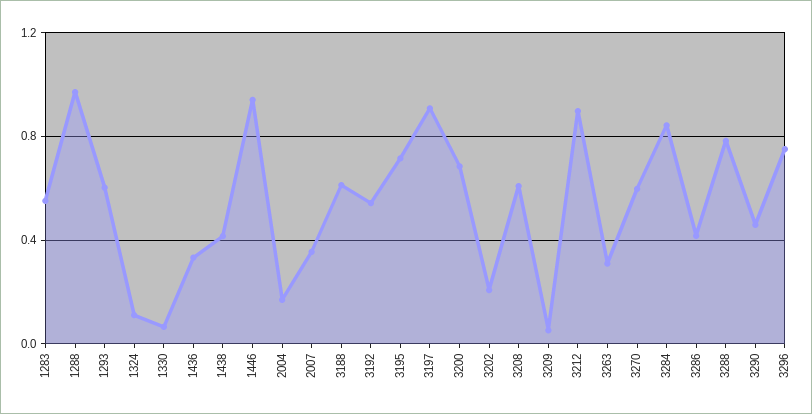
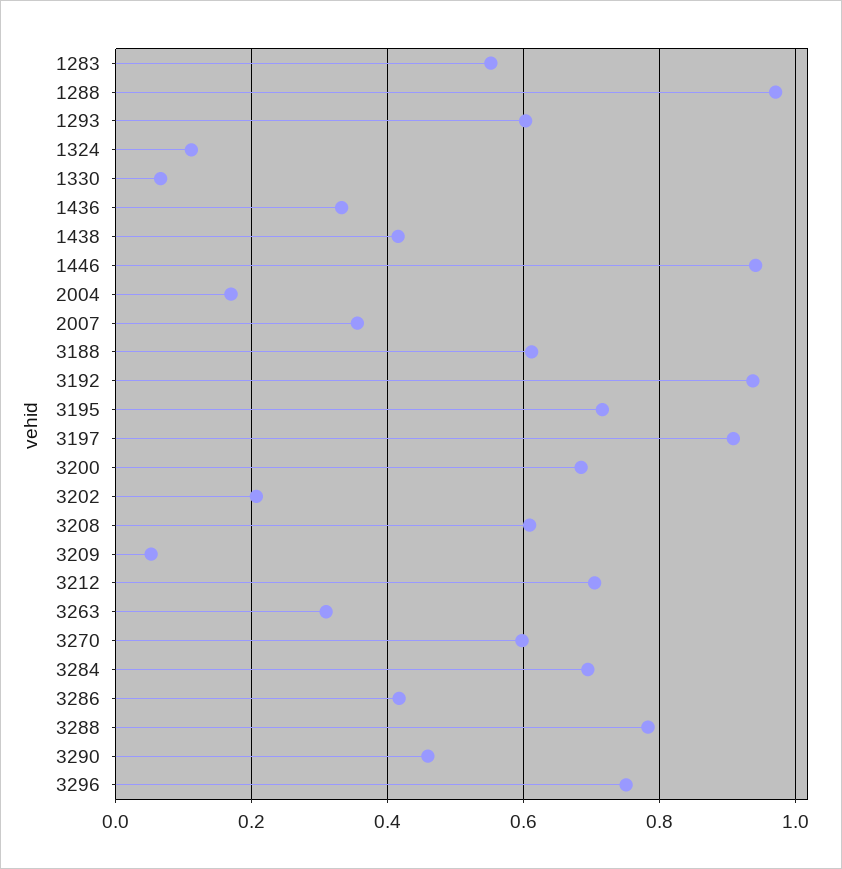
3192: 0.55 -> 0.94
3212: 0.9 -> 0.7
3284: 0.85 -> 0.7

